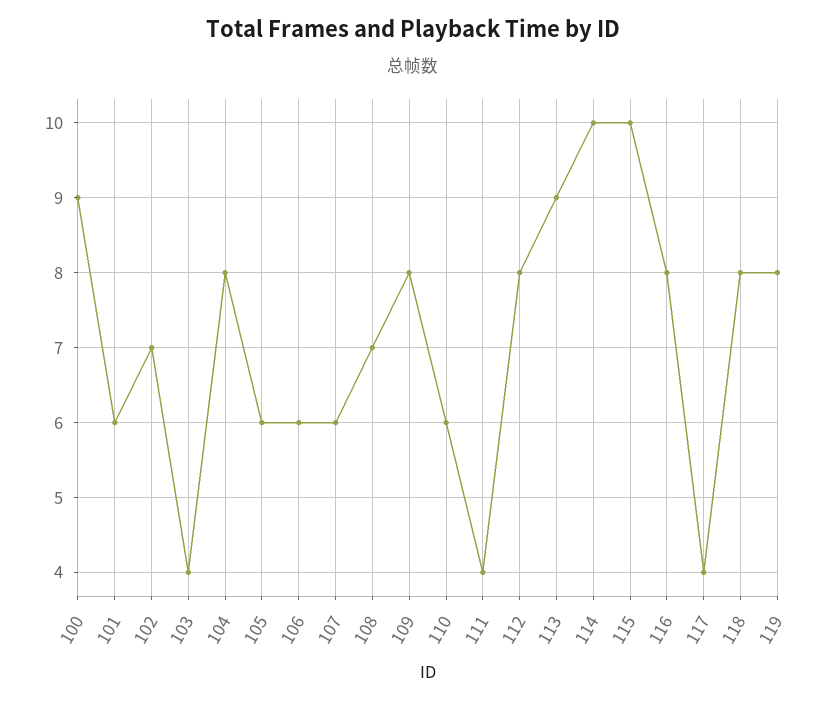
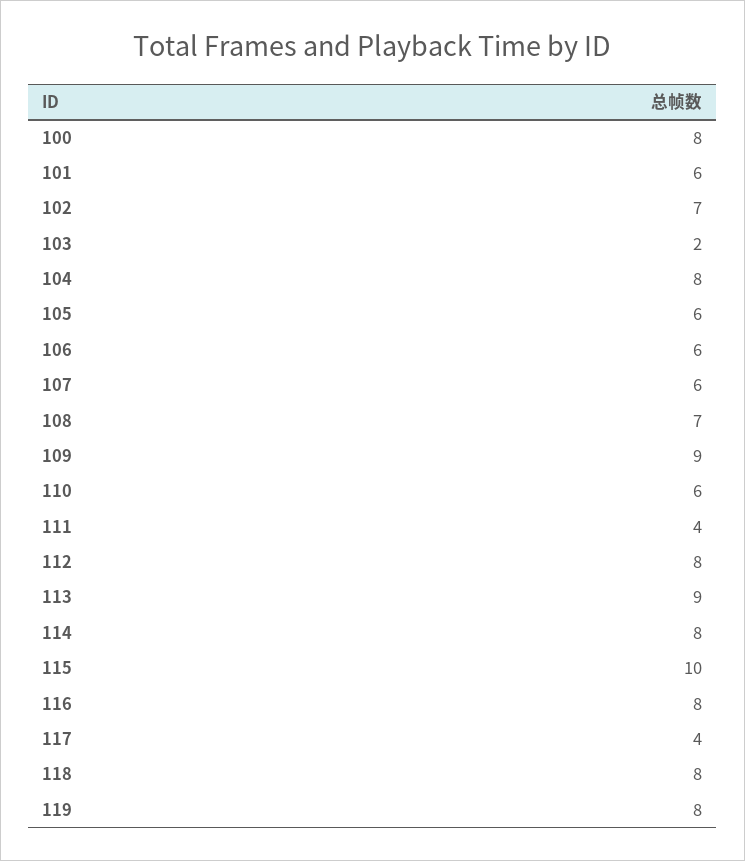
100: 9 -> 8
103: 4 -> 2
109: 8 -> 9
114: 10 -> 8

